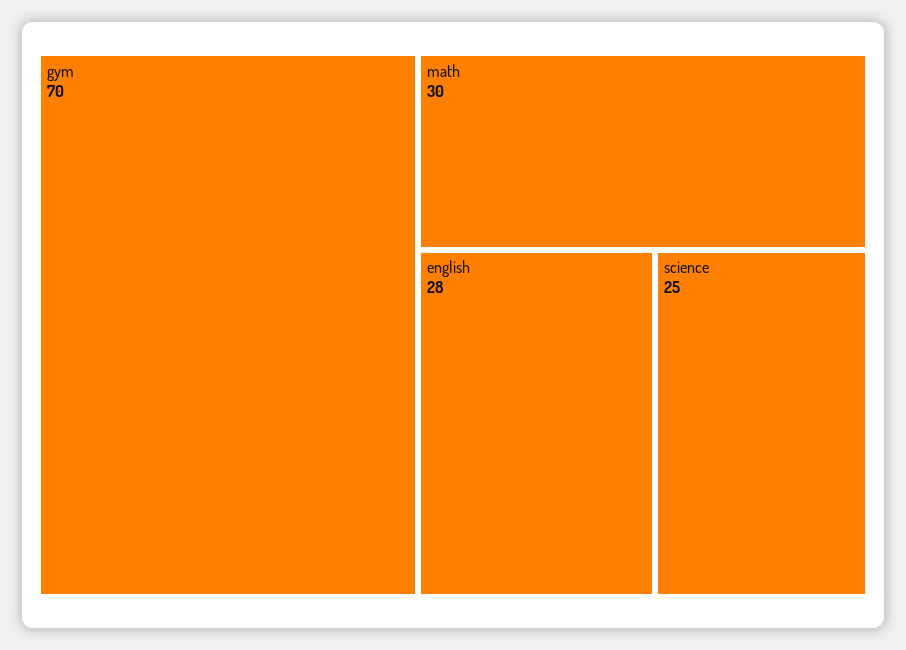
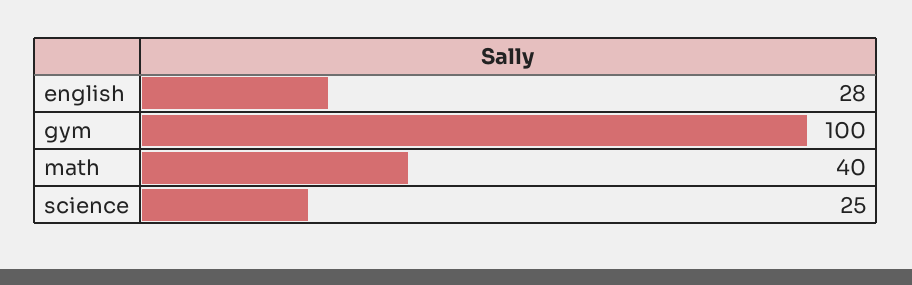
gym: 70 -> 100
math: 30 -> 40

